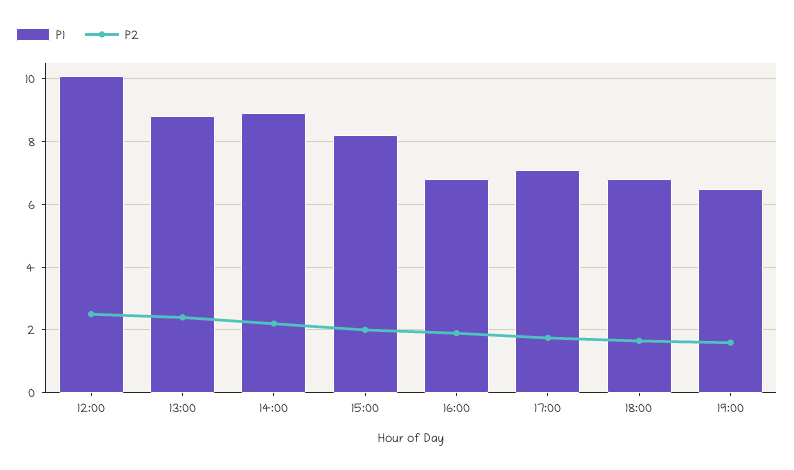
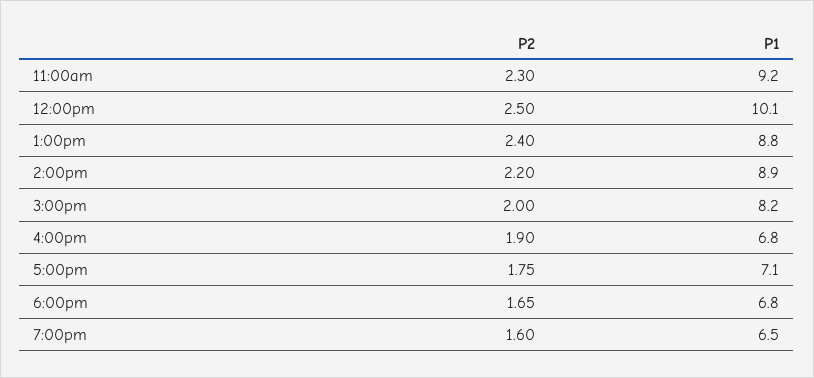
P2, 11:00am: none -> 2.3
P1, 11:00am: none -> 9.2

